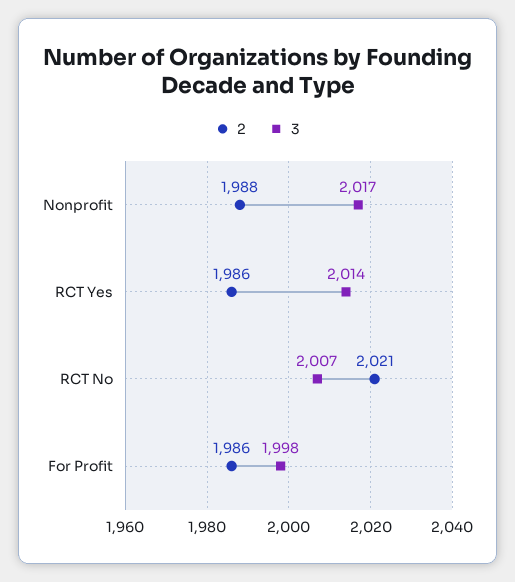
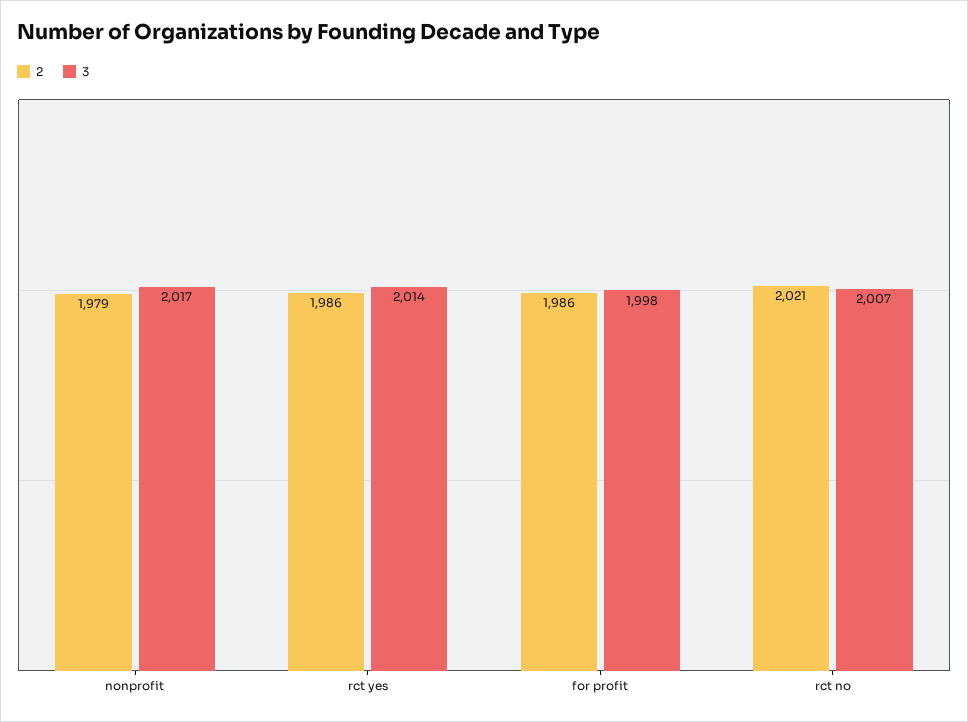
2, Nonprofit: 1988 -> 1979

